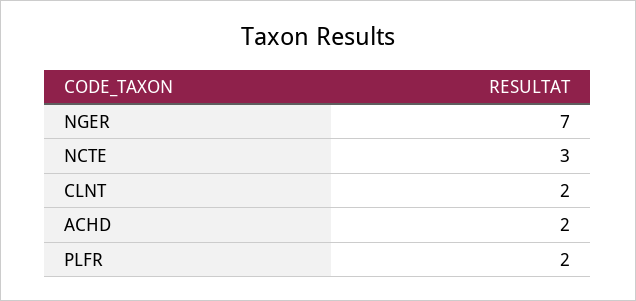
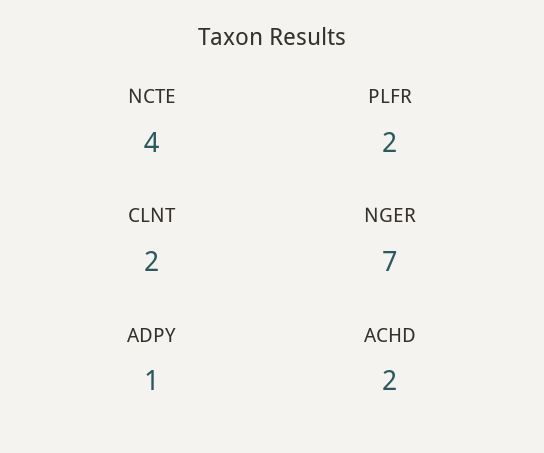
NCTE: 3 -> 4
ADPY: none -> 1

